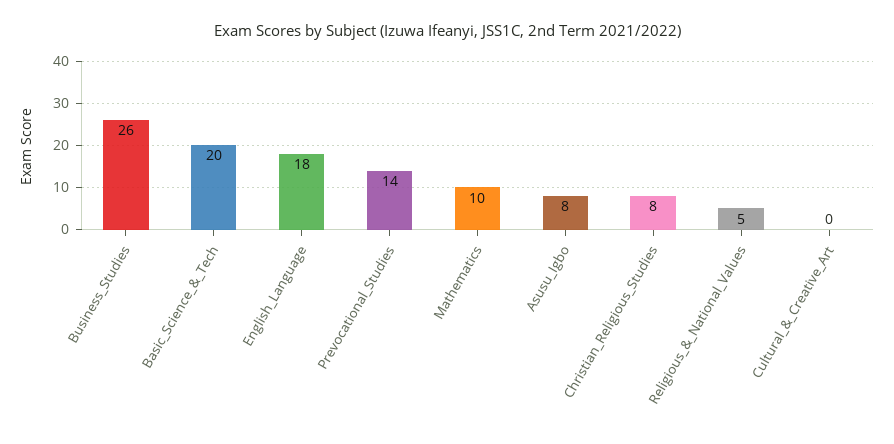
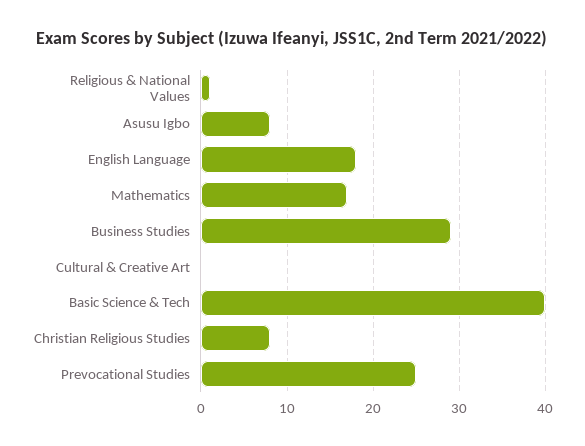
Business_Studies: 26 -> 29
Basic_Science_&_Tech: 20 -> 40
Prevocational_Studies: 14 -> 25
Mathematics: 10 -> 17
Religious_&_National_Values: 5 -> 1

